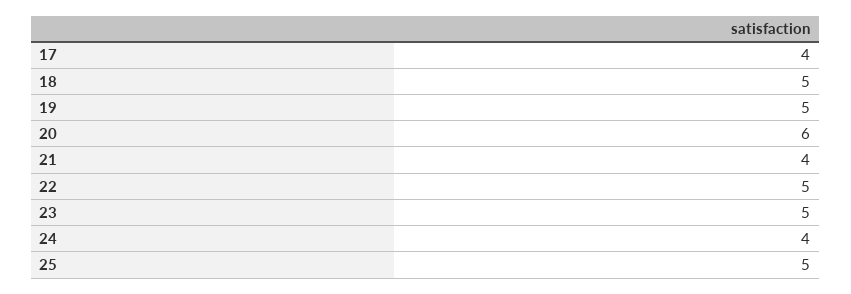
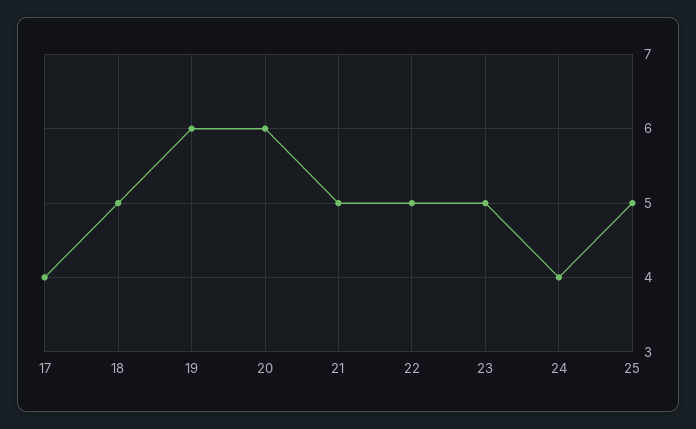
19: 5 -> 6
21: 4 -> 5

